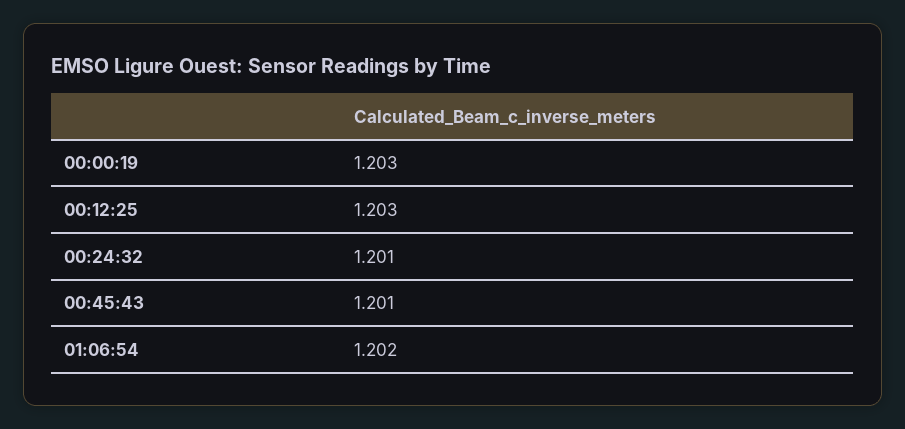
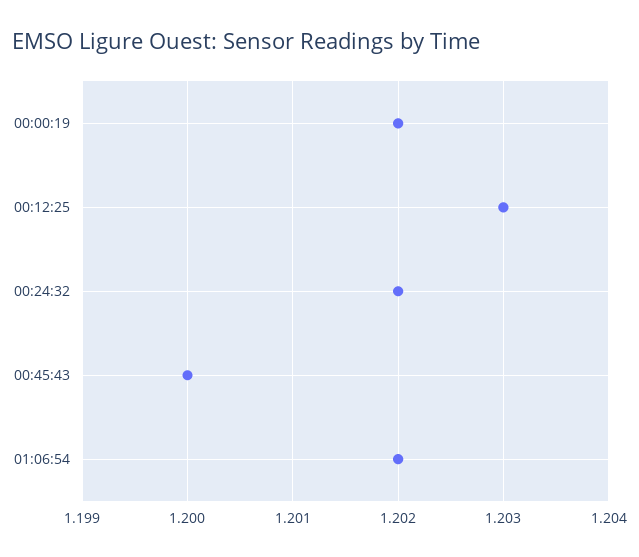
00:00:19: 1.203 -> 1.202
00:24:32: 1.201 -> 1.202
00:45:43: 1.201 -> 1.2

